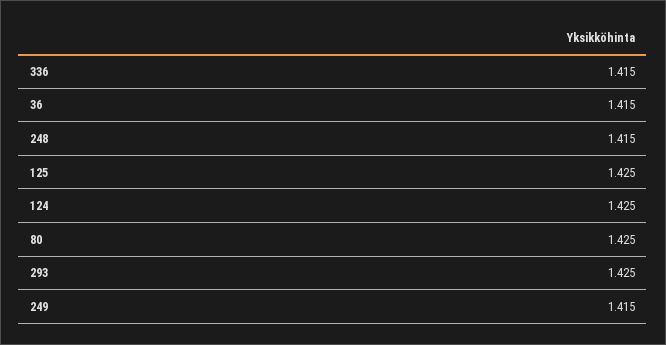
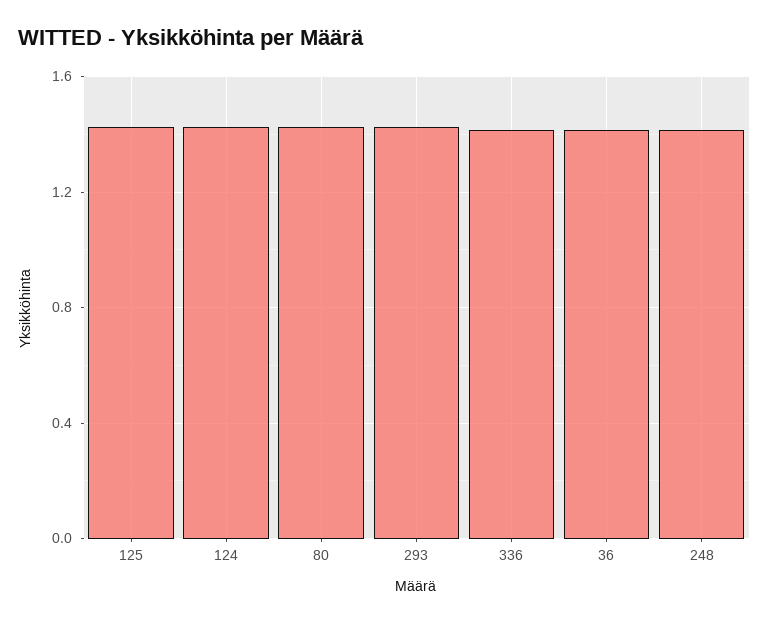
249: 1.415 -> none

